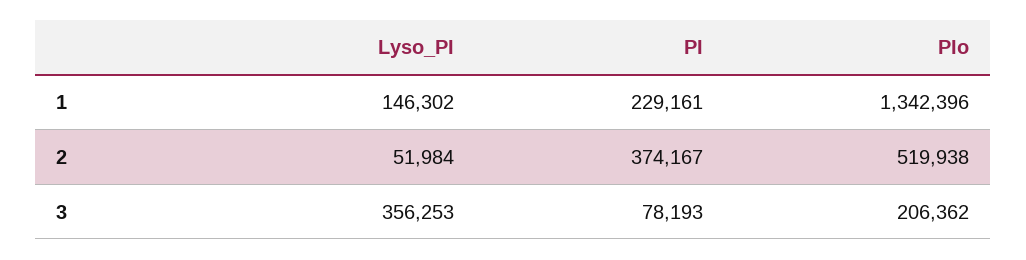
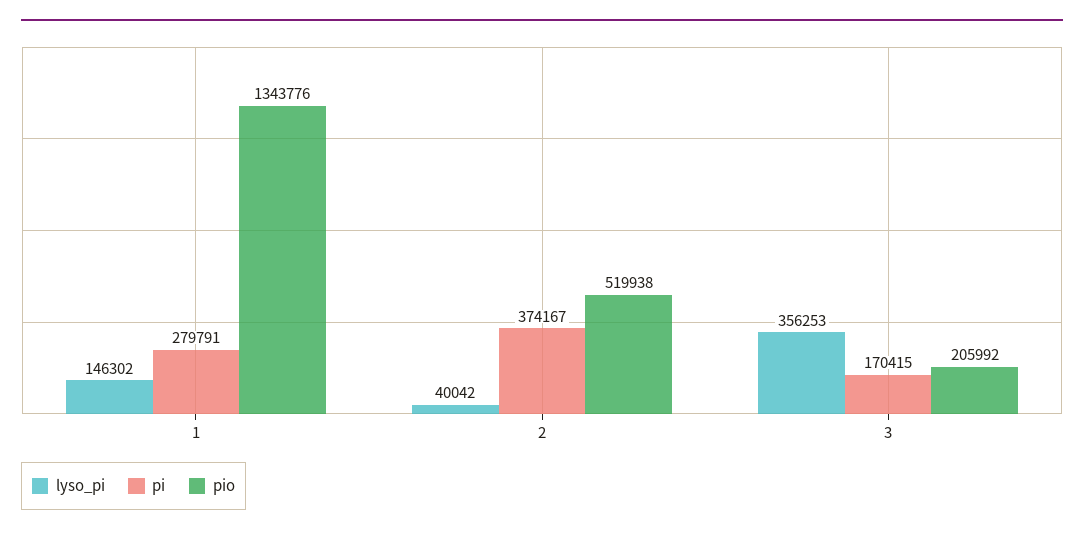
PI, 1: 229161 -> 279791
PIo, 1: 1342396 -> 1343776
Lyso_PI, 2: 51984 -> 40042
PI, 3: 78193 -> 170415
PIo, 3: 206362 -> 205992

